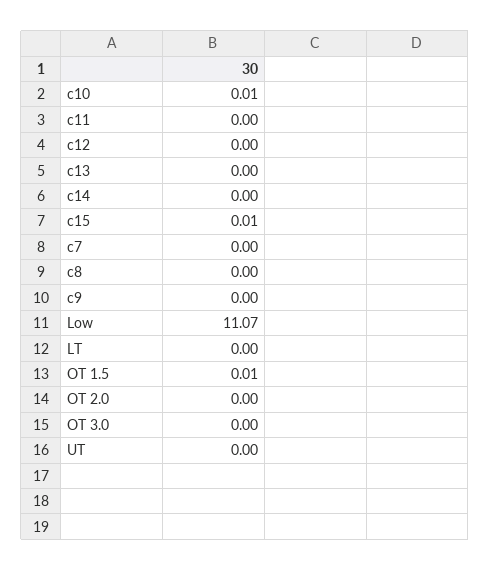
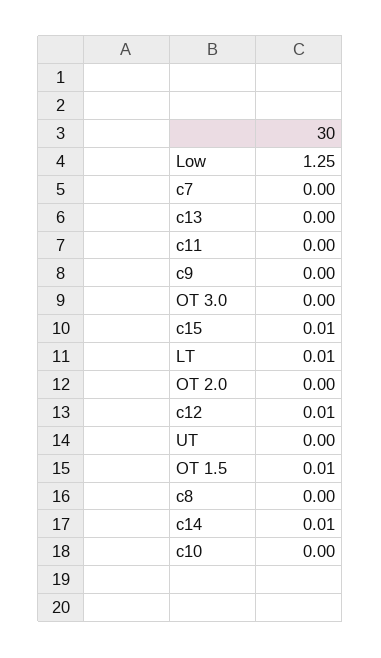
c10: 0.01 -> 0
c12: 0 -> 0.01
c14: 0 -> 0.01
Low: 11.07 -> 1.25
LT: 0 -> 0.01

